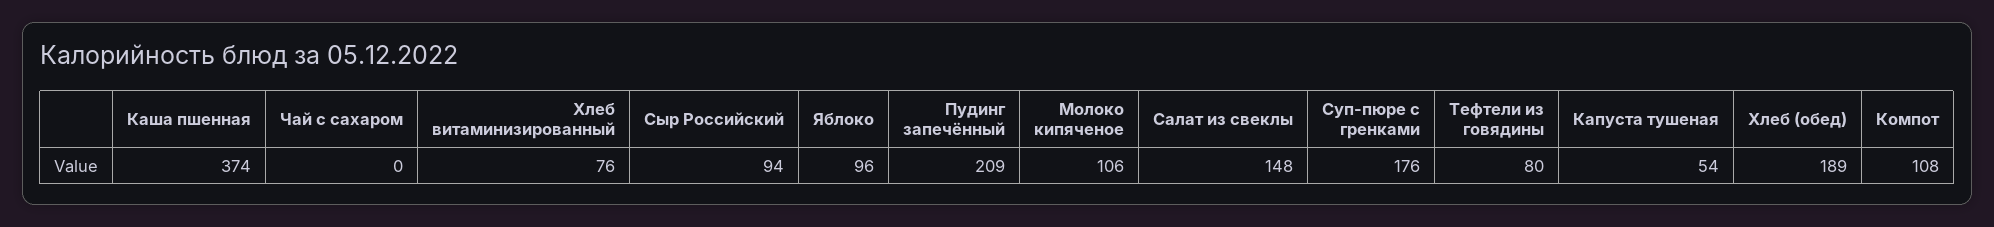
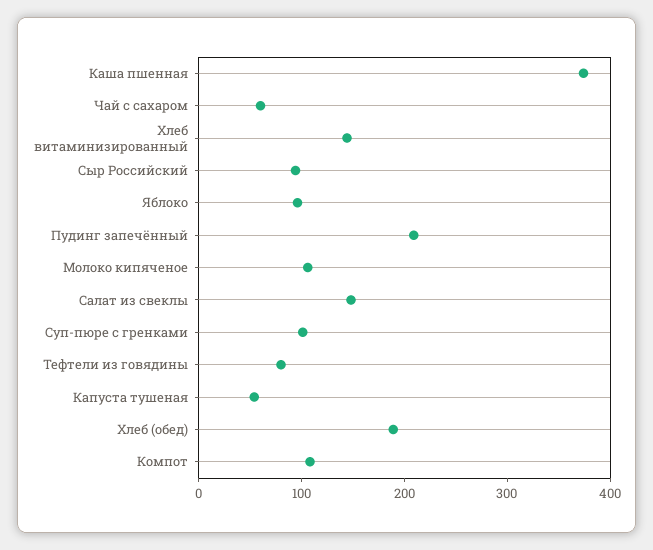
Чай с сахаром: 0 -> 60
Хлеб витаминизированный: 76 -> 140
Суп-пюре с гренками: 176 -> 100

